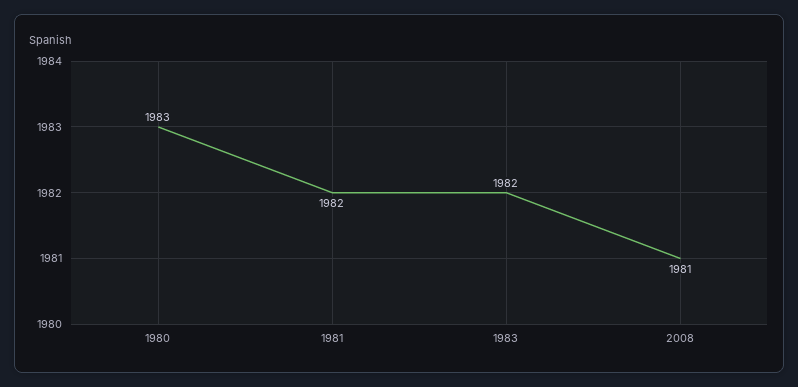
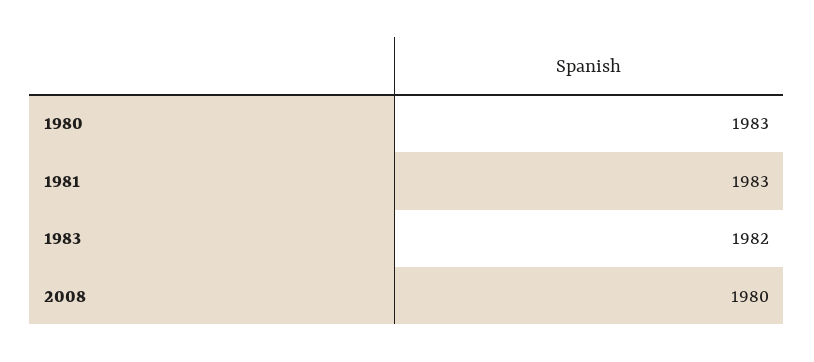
1981: 1982 -> 1983
2008: 1981 -> 1980

